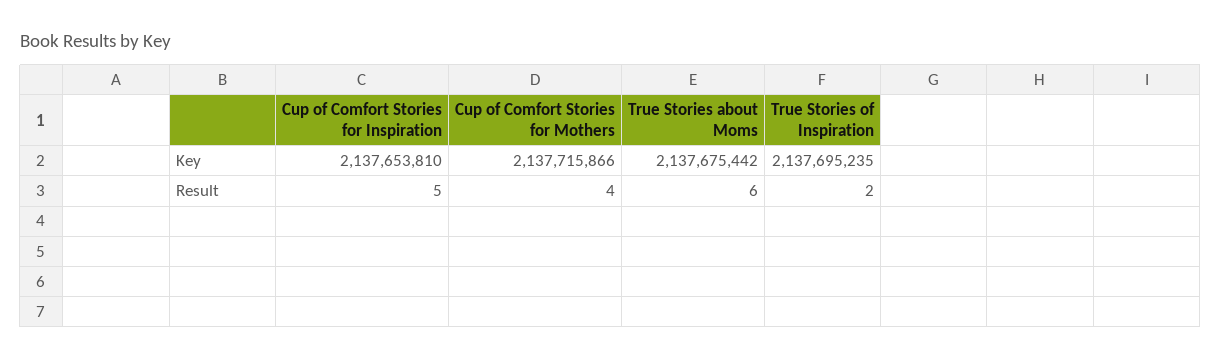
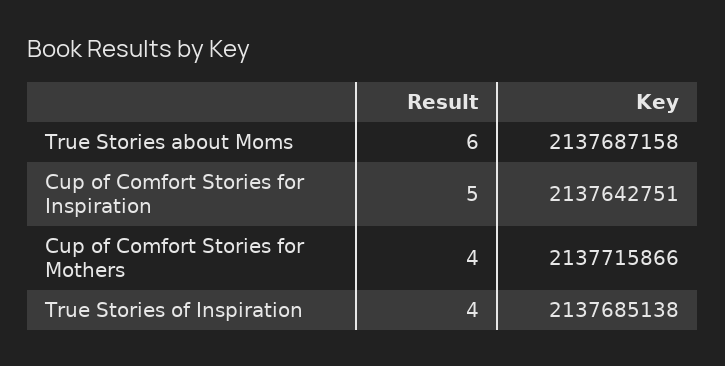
Cup of Comfort Stories for Inspiration, Key: 2137653810 -> 2137642751
True Stories about Moms, Key: 2137675442 -> 2137687158
True Stories of Inspiration, Key: 2137695235 -> 2137685138
True Stories of Inspiration, Result: 2 -> 4

